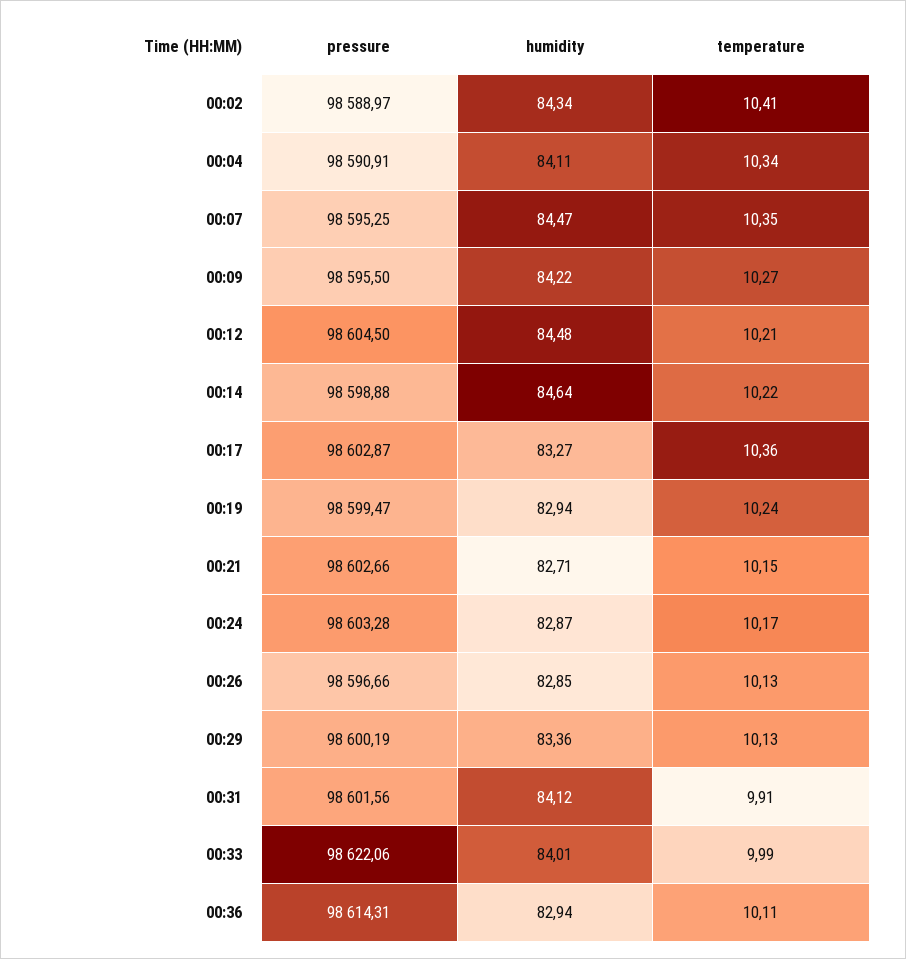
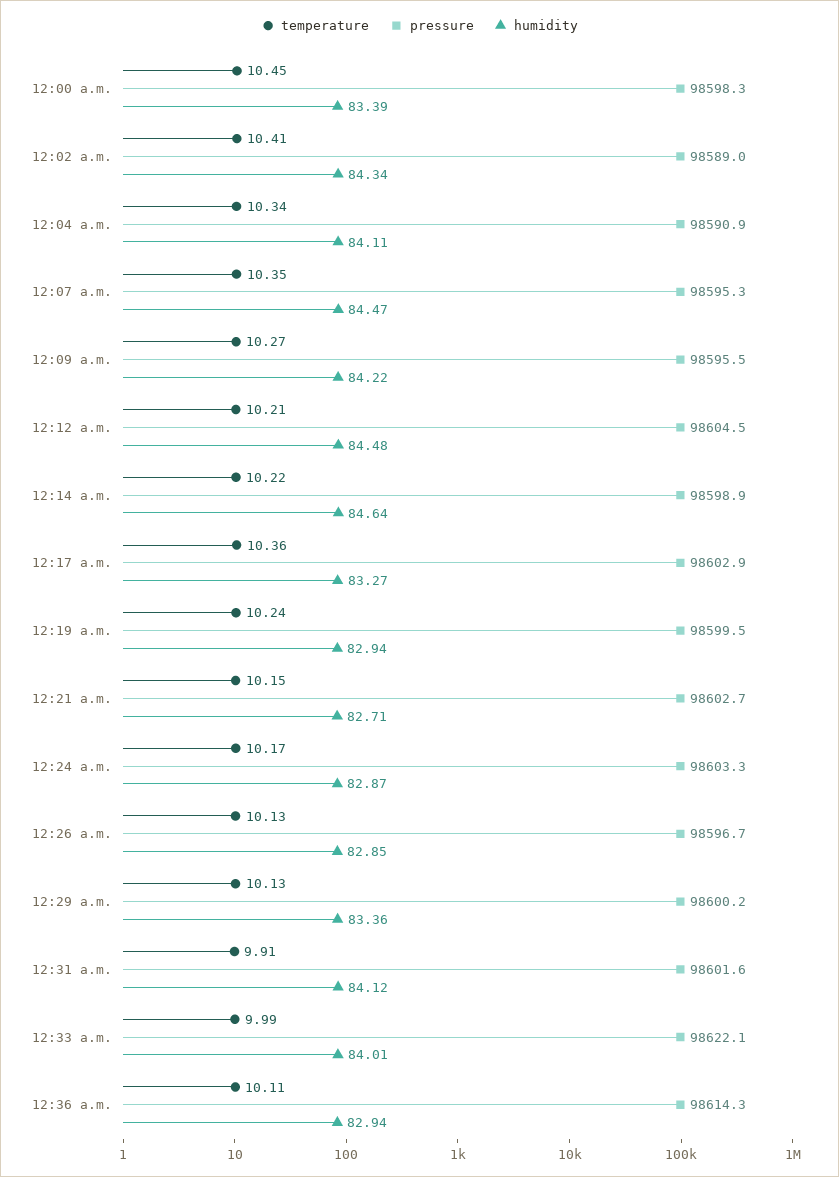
temperature, 12:00 a.m.: none -> 10.45
pressure, 12:00 a.m.: none -> 98598.3
humidity, 12:00 a.m.: none -> 83.39

